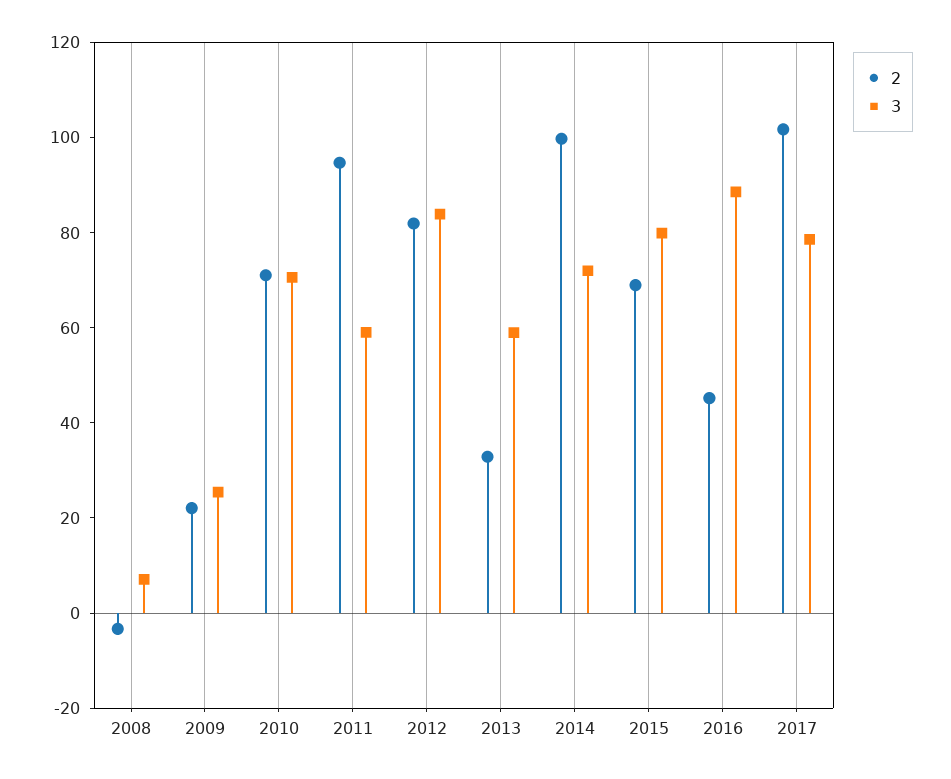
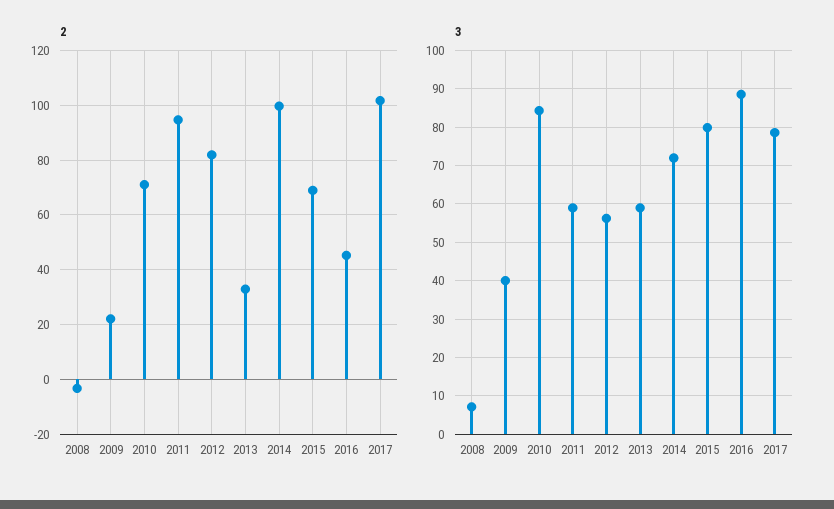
3, 2009: 25 -> 40
3, 2010: 70 -> 84
3, 2012: 85 -> 56

